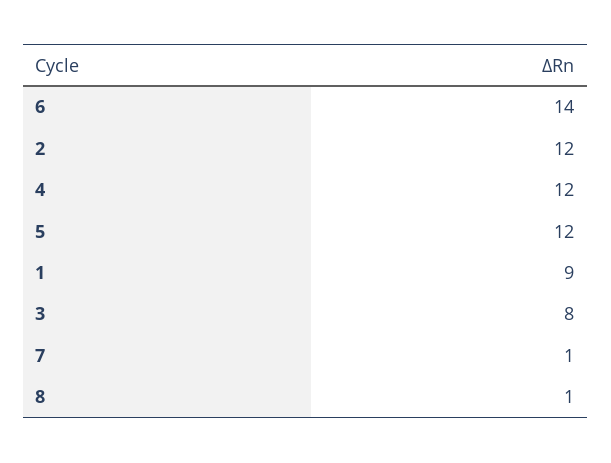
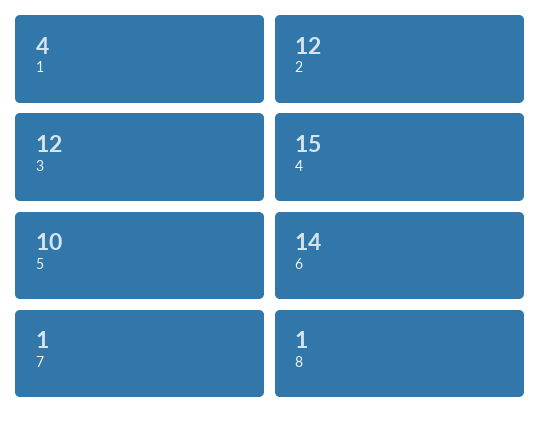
4: 12 -> 15
5: 12 -> 10
1: 9 -> 4
3: 8 -> 12

